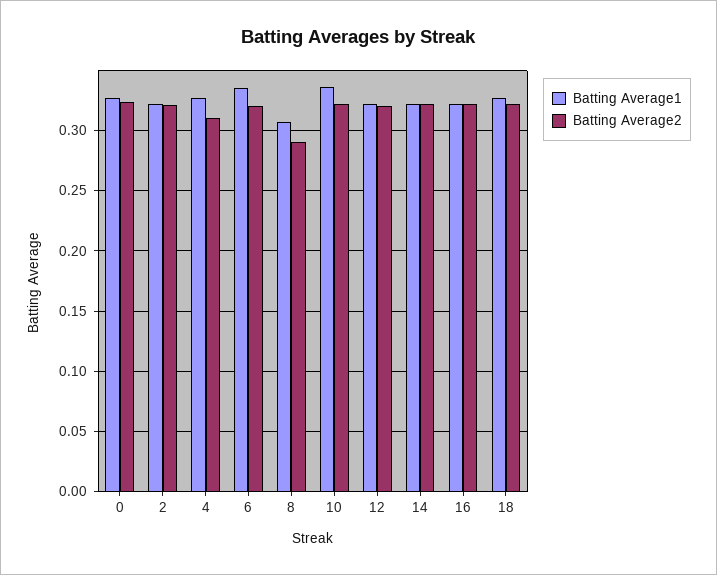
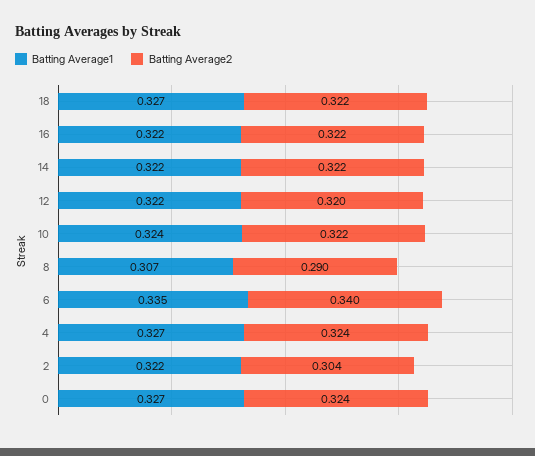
Batting Average2, 2: 0.32 -> 0.304
Batting Average2, 4: 0.31 -> 0.324
Batting Average2, 6: 0.32 -> 0.34
Batting Average1, 10: 0.335 -> 0.324

